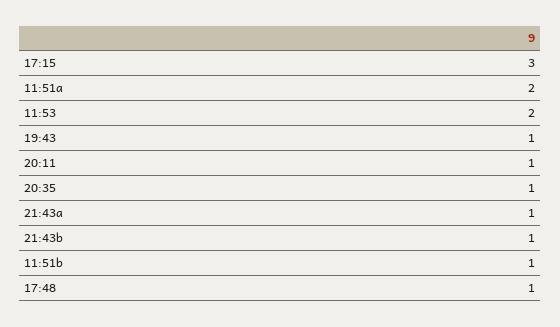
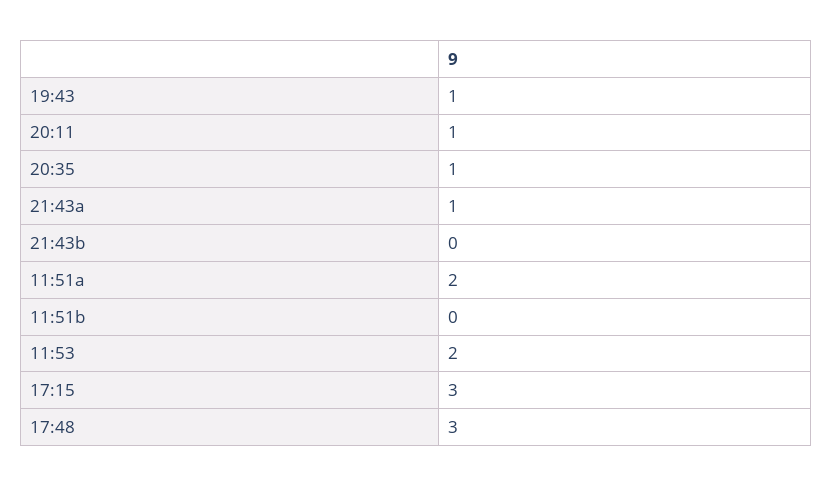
21:43b: 1 -> 0
11:51b: 1 -> 0
17:48: 1 -> 3

